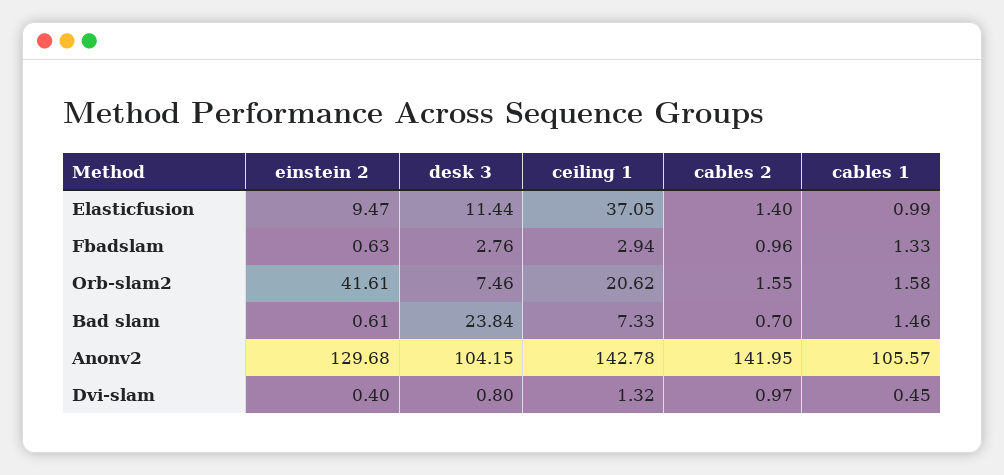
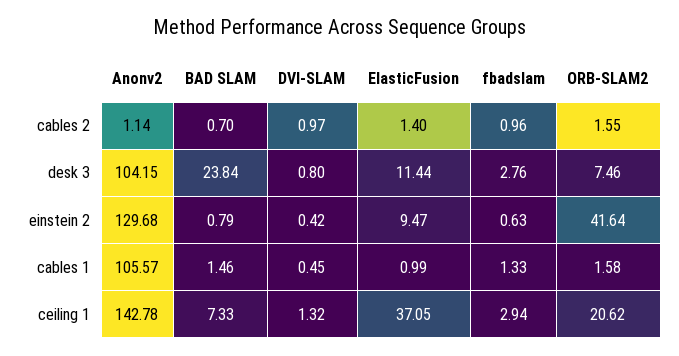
einstein 2, Orb-slam2: 41.61 -> 41.64
einstein 2, Bad slam: 0.61 -> 0.79
cables 2, Anonv2: 141.95 -> 1.14
einstein 2, Dvi-slam: 0.4 -> 0.42

